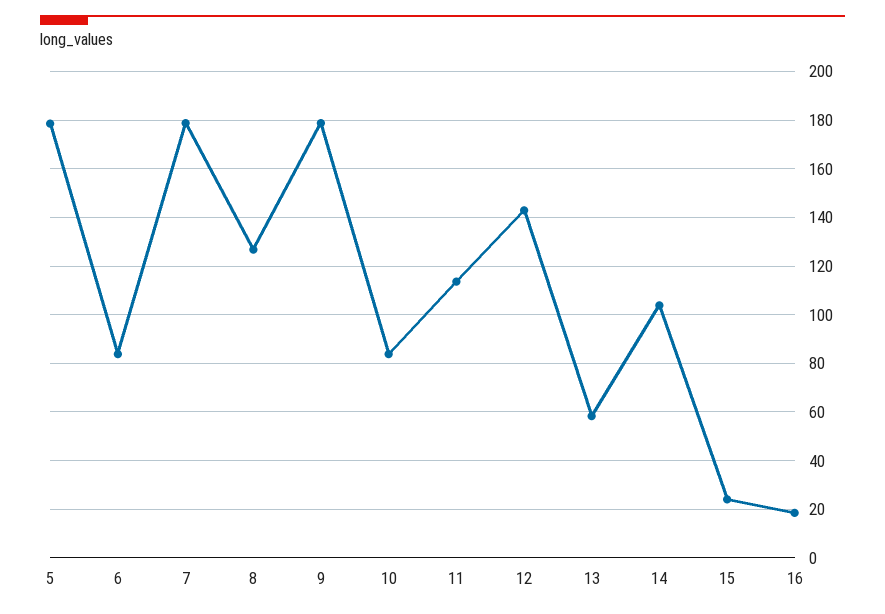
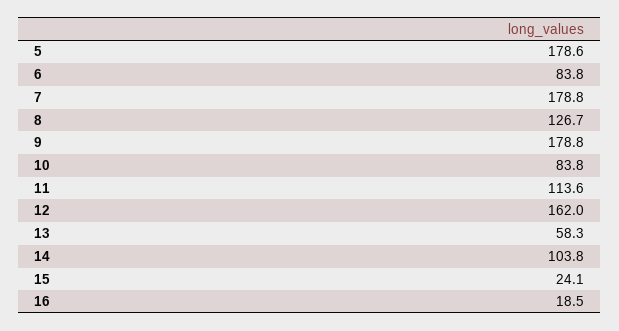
12: 142.5 -> 162

